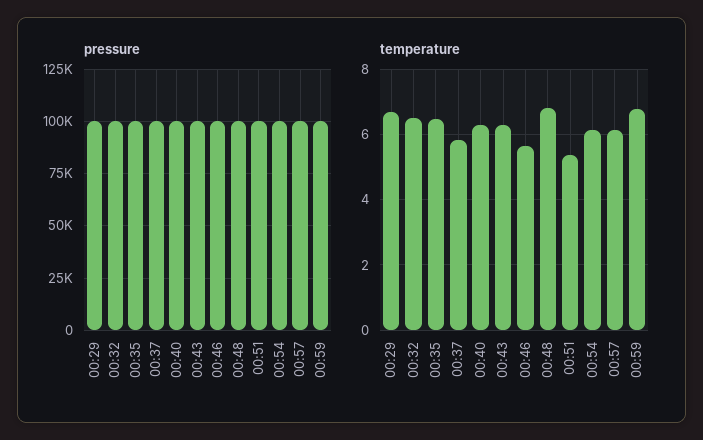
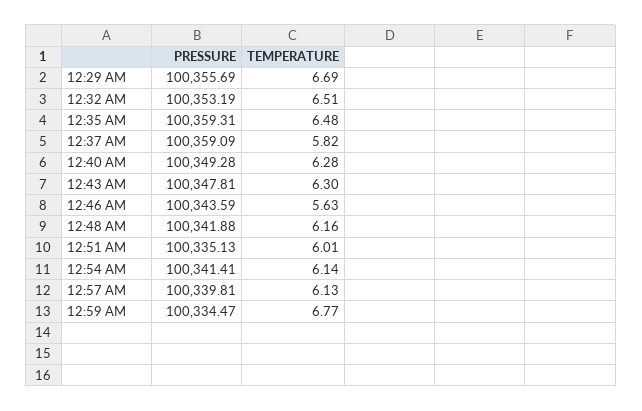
temperature, 00:48: 6.8 -> 6.16
temperature, 00:51: 5.4 -> 6.01

